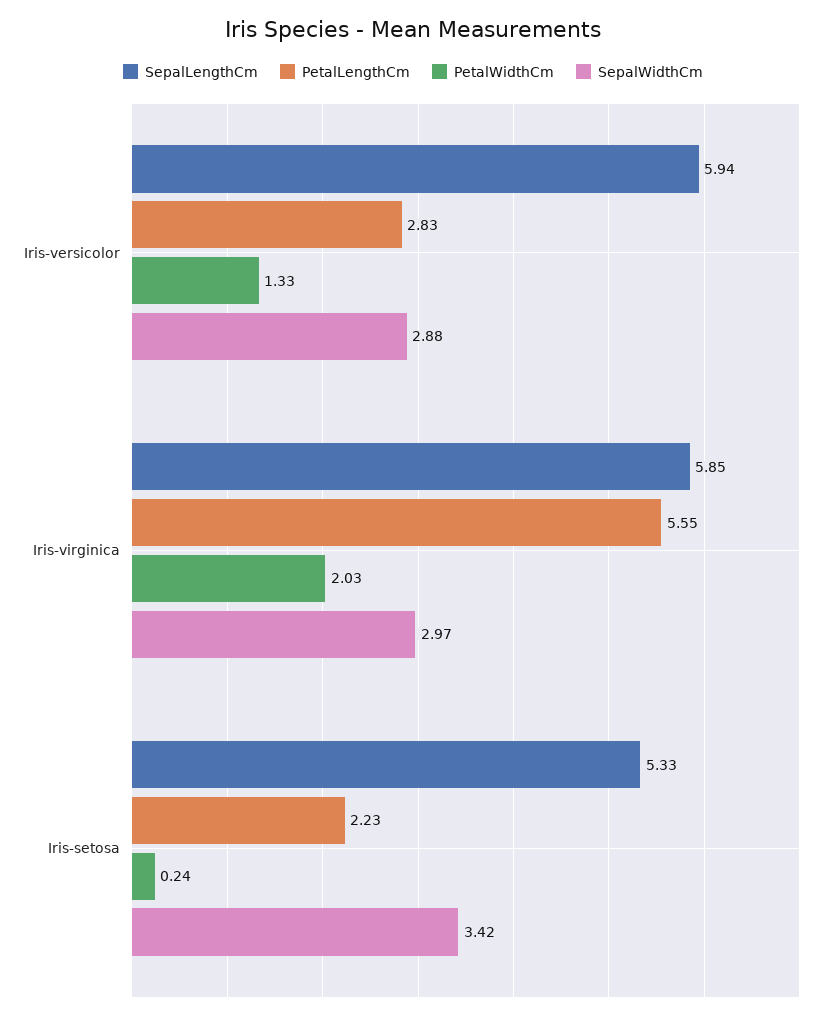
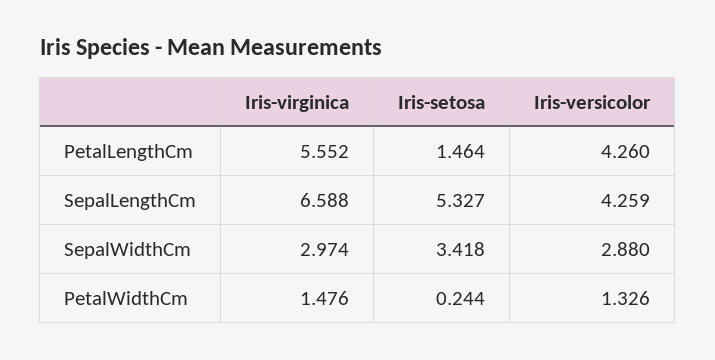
SepalLengthCm, Iris-versicolor: 5.94 -> 4.259
PetalLengthCm, Iris-versicolor: 2.83 -> 4.26
SepalLengthCm, Iris-virginica: 5.85 -> 6.588
PetalWidthCm, Iris-virginica: 2.03 -> 1.476
PetalLengthCm, Iris-setosa: 2.23 -> 1.464

